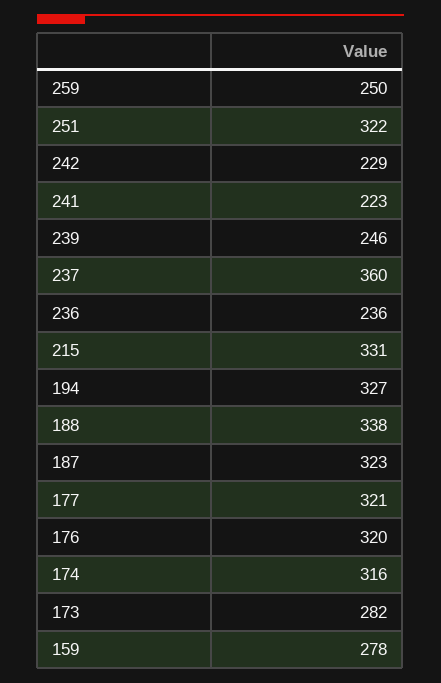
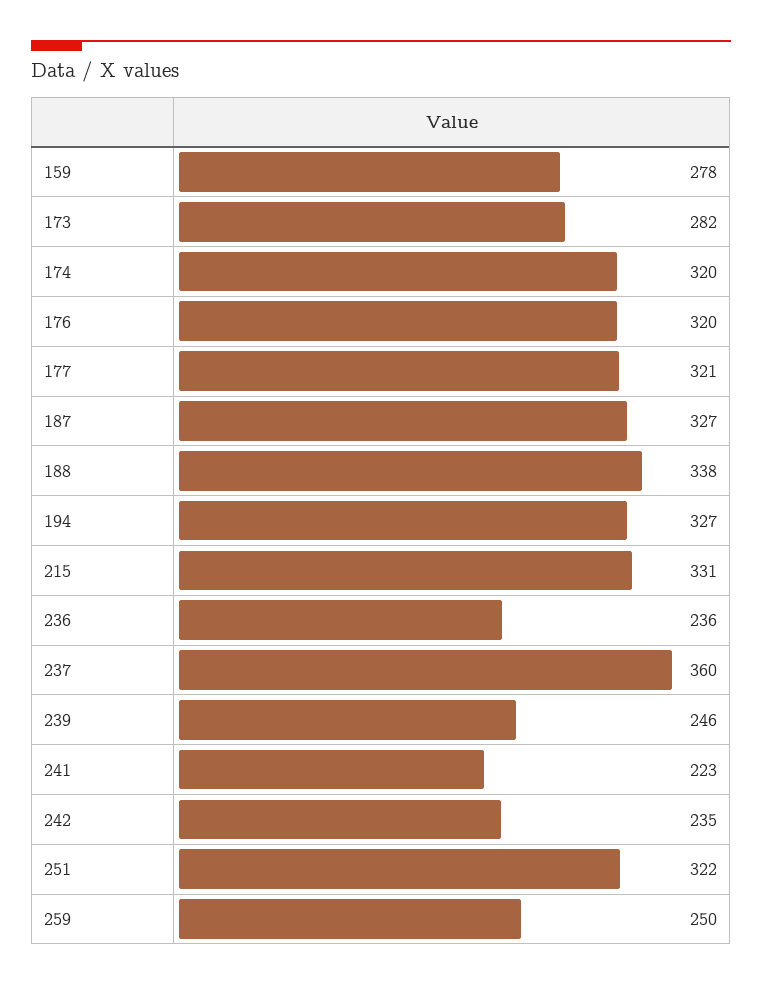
242: 229 -> 235
187: 323 -> 327
174: 316 -> 320

